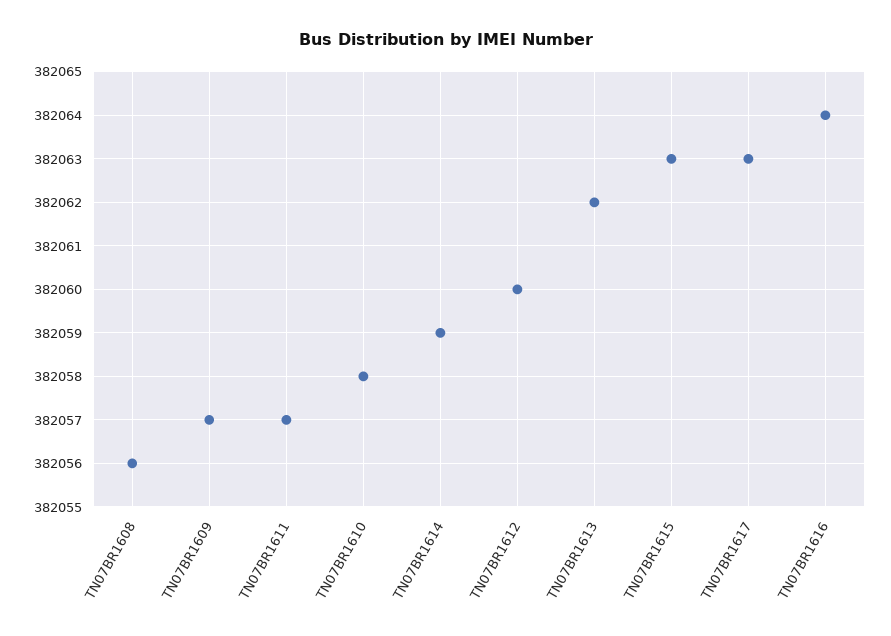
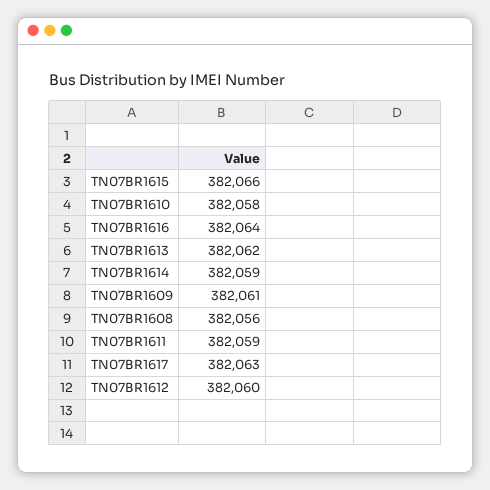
TN07BR1609: 382057 -> 382061
TN07BR1611: 382057 -> 382059
TN07BR1615: 382063 -> 382066

